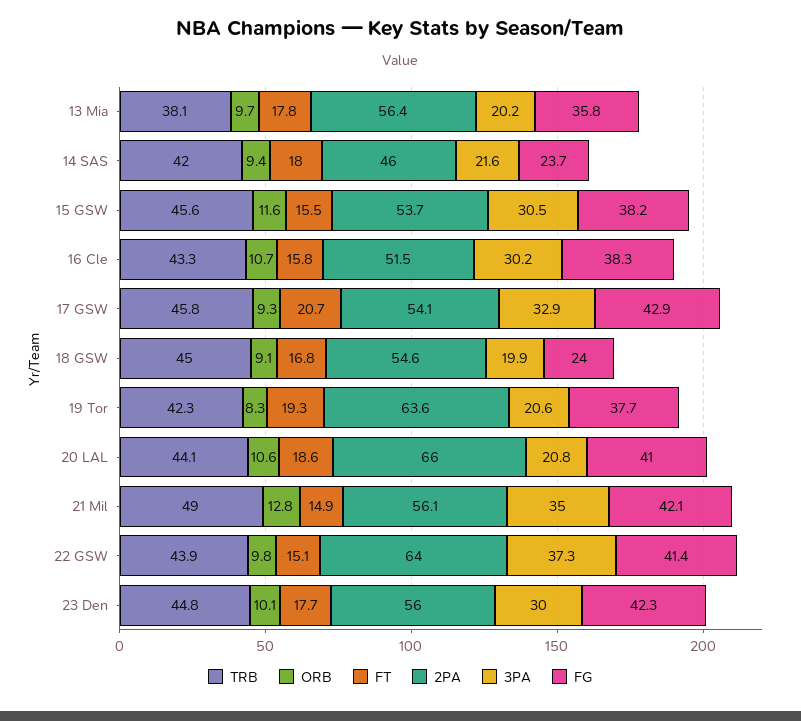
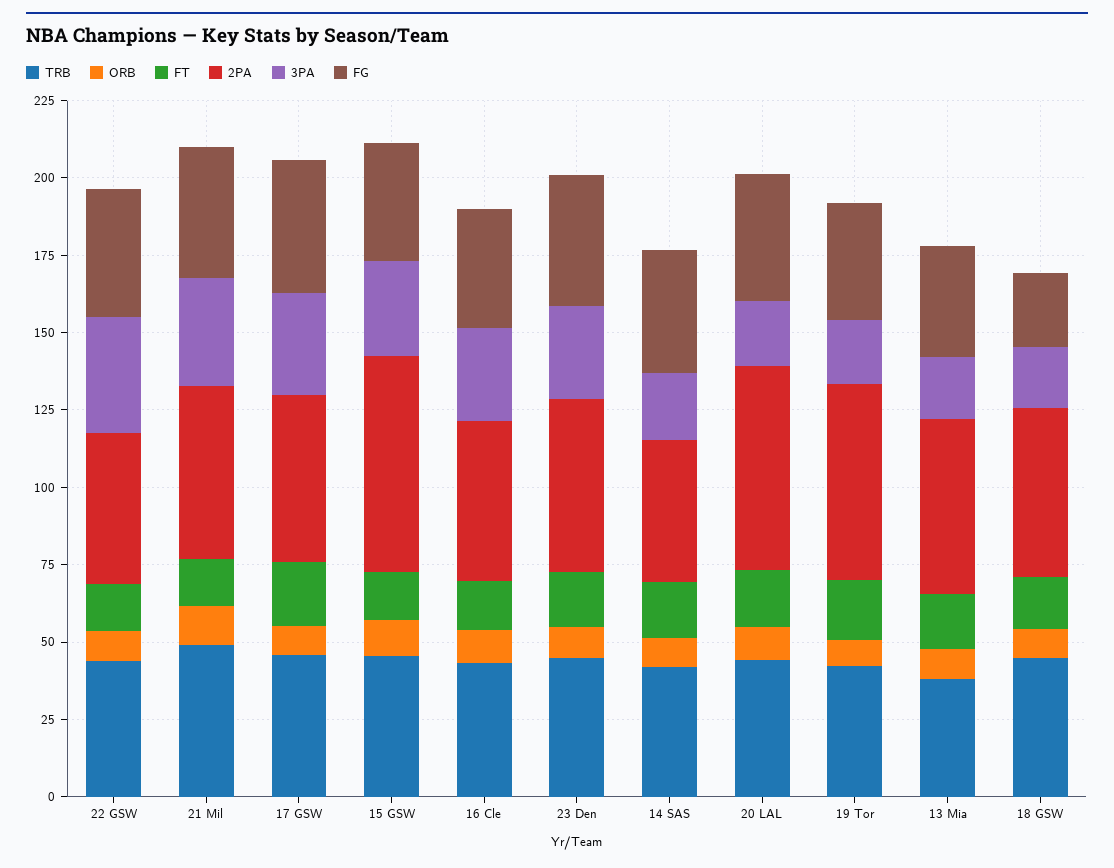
FG, 14 SAS: 23.7 -> 40
2PA, 15 GSW: 53.7 -> 70
2PA, 22 GSW: 64 -> 50

